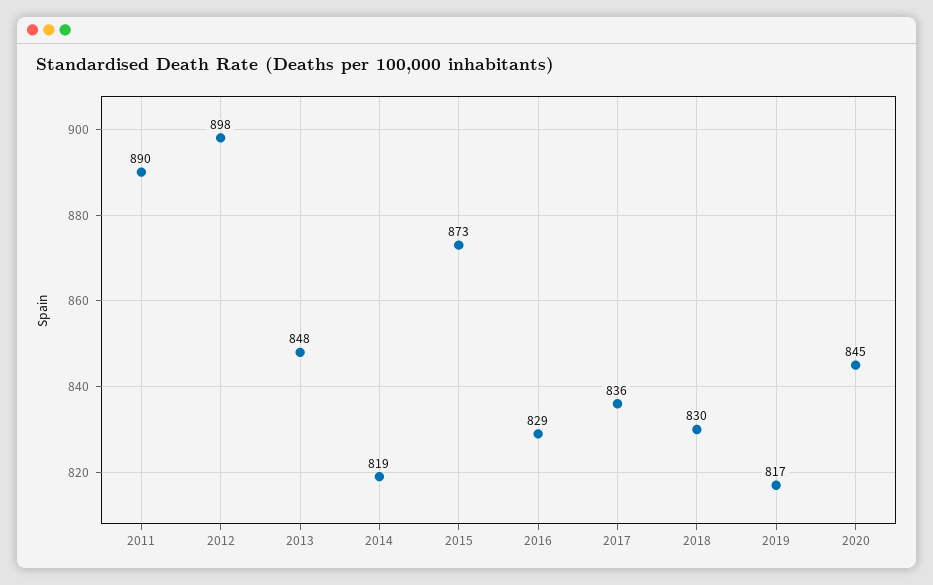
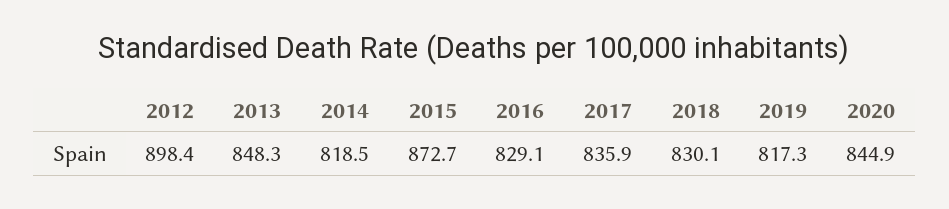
2011: 890 -> none

